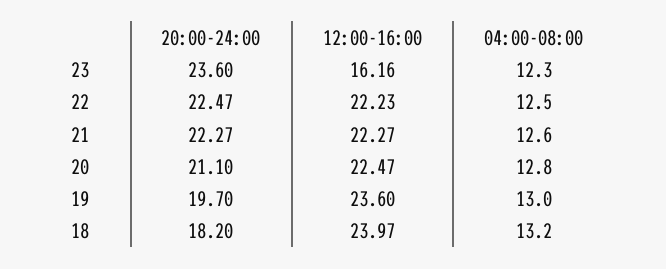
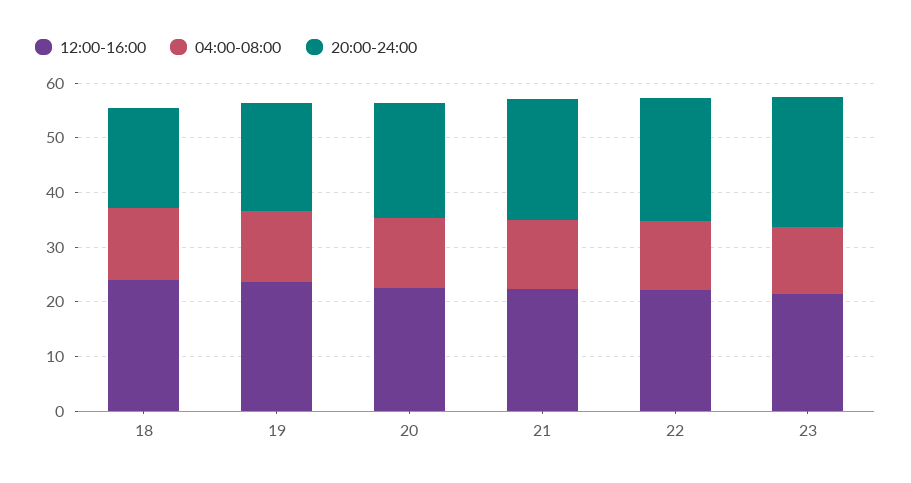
12:00-16:00, 23: 16.16 -> 22

